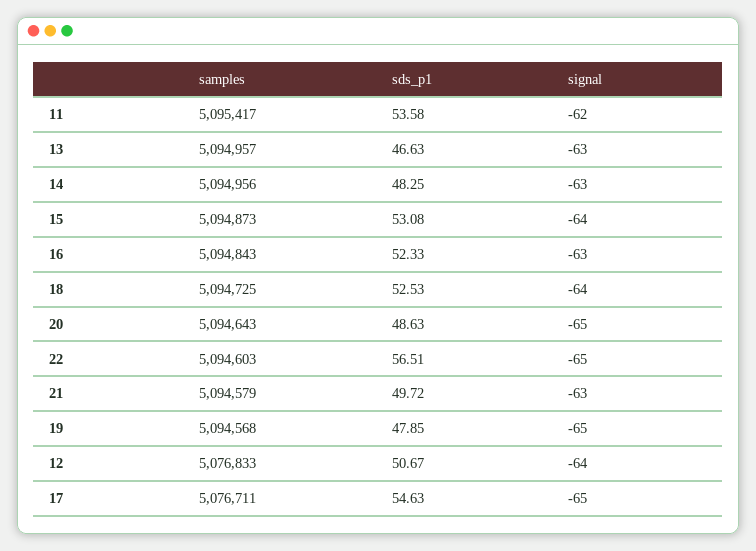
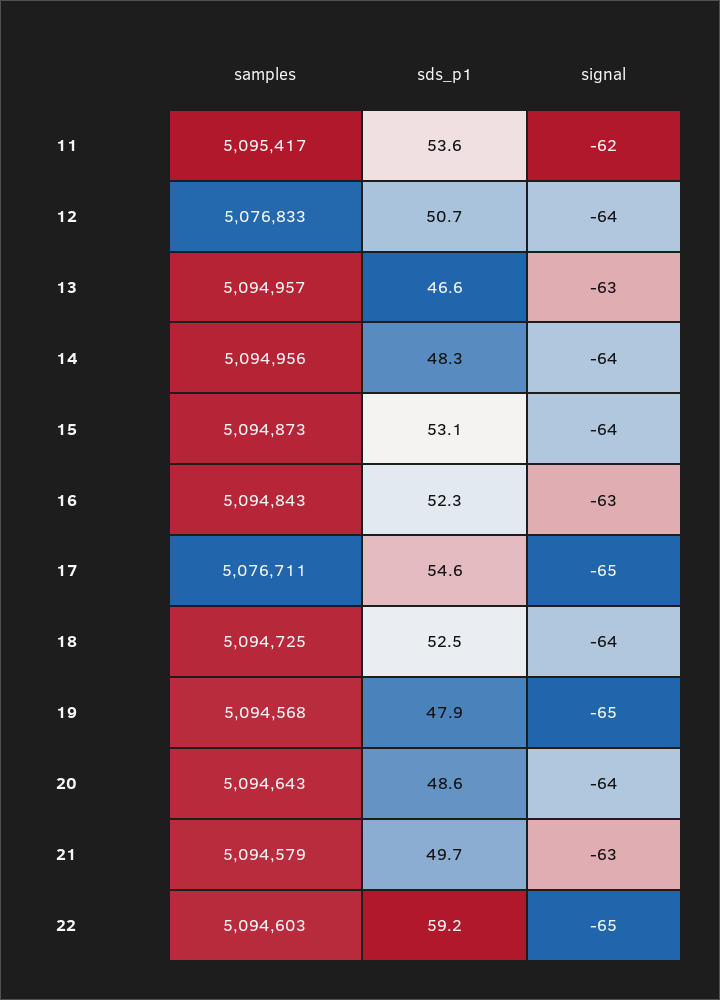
signal, 14: -63 -> -64
signal, 20: -65 -> -64
sds_p1, 22: 56.51 -> 59.2

